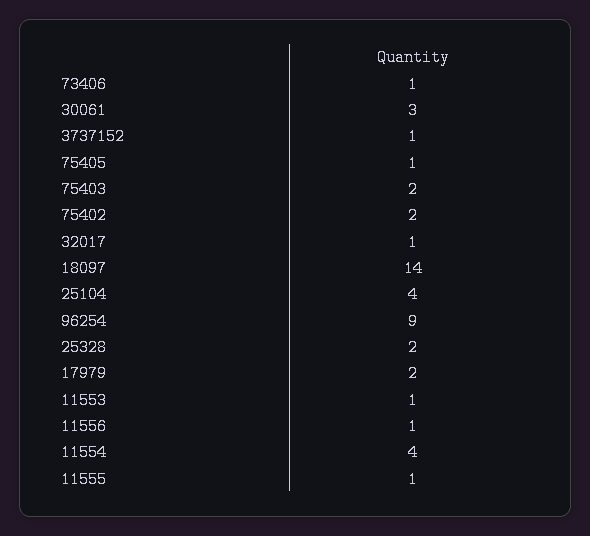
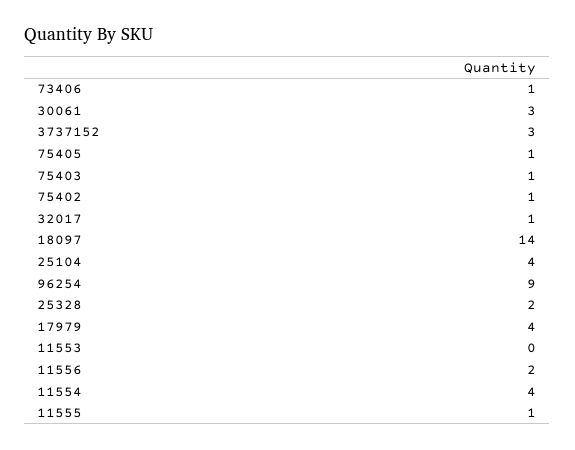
3737152: 1 -> 3
75403: 2 -> 1
75402: 2 -> 1
17979: 2 -> 4
11553: 1 -> 0
11556: 1 -> 2

